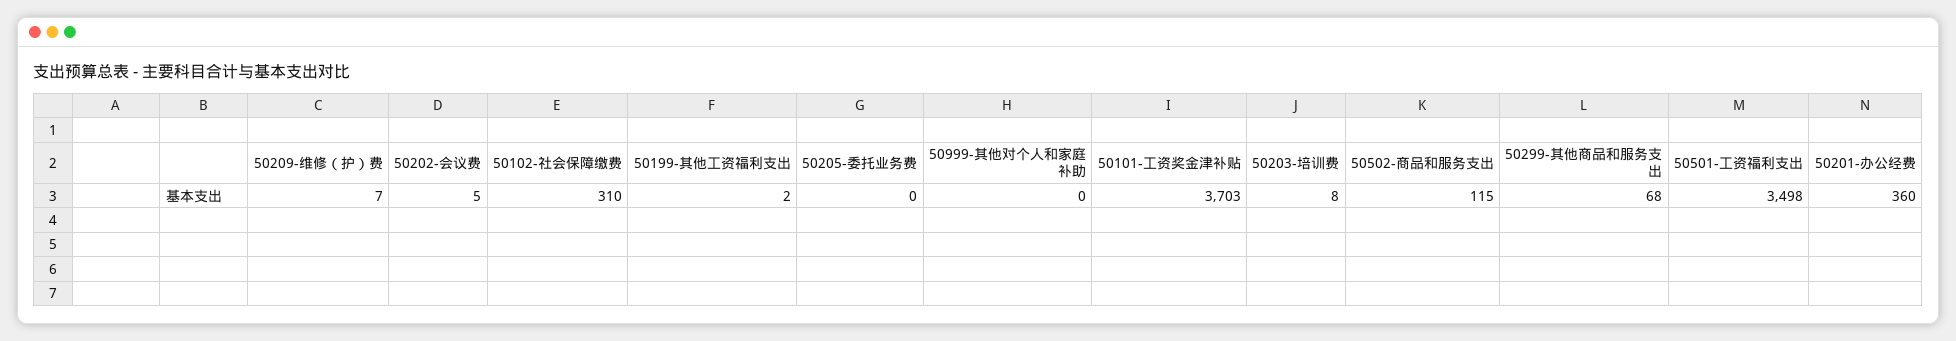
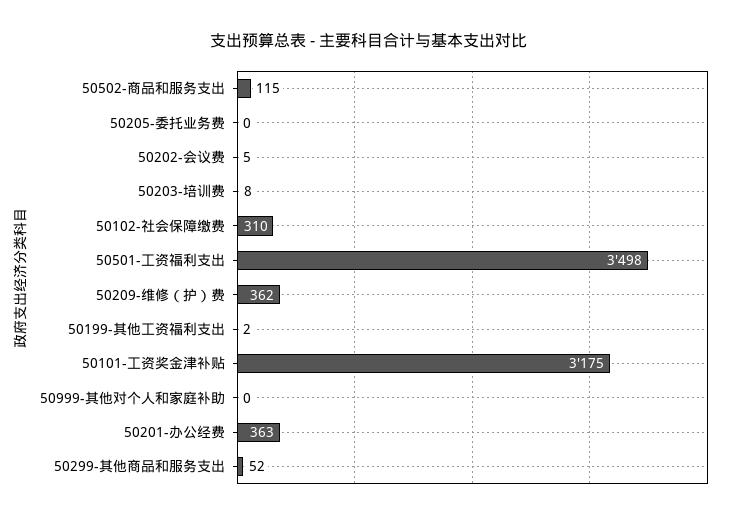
50209-维修（护）费: 7 -> 362
50101-工资奖金津补贴: 3703 -> 3175
50299-其他商品和服务支出: 68 -> 52
50201-办公经费: 360 -> 363

